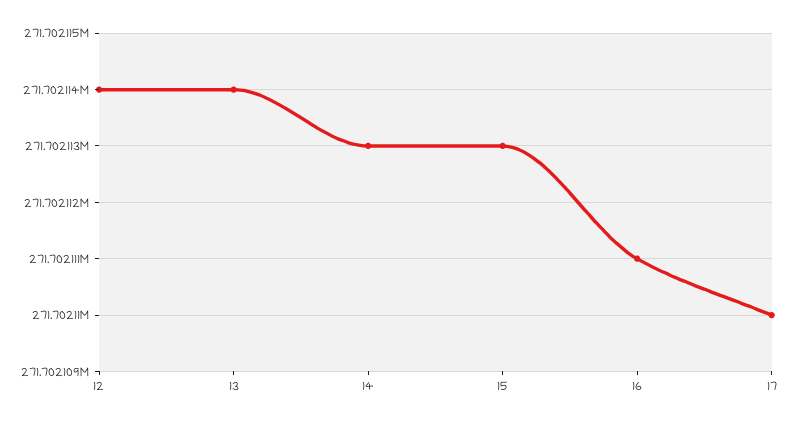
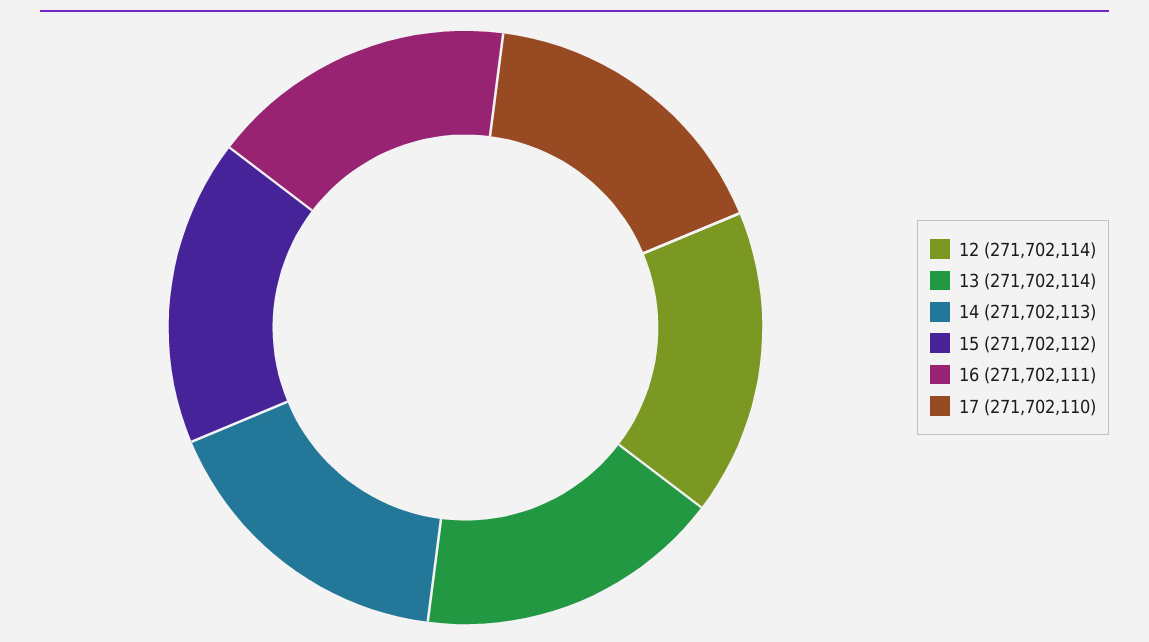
15: 271702113 -> 271702112

